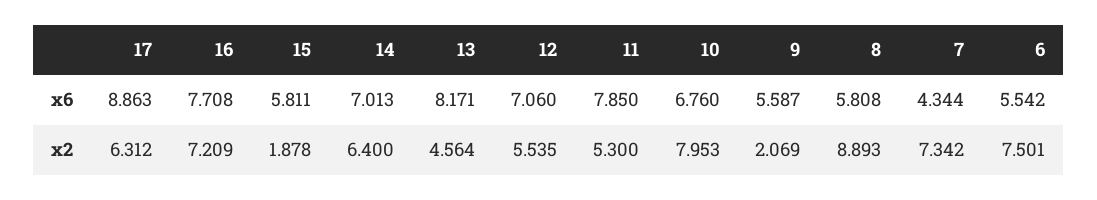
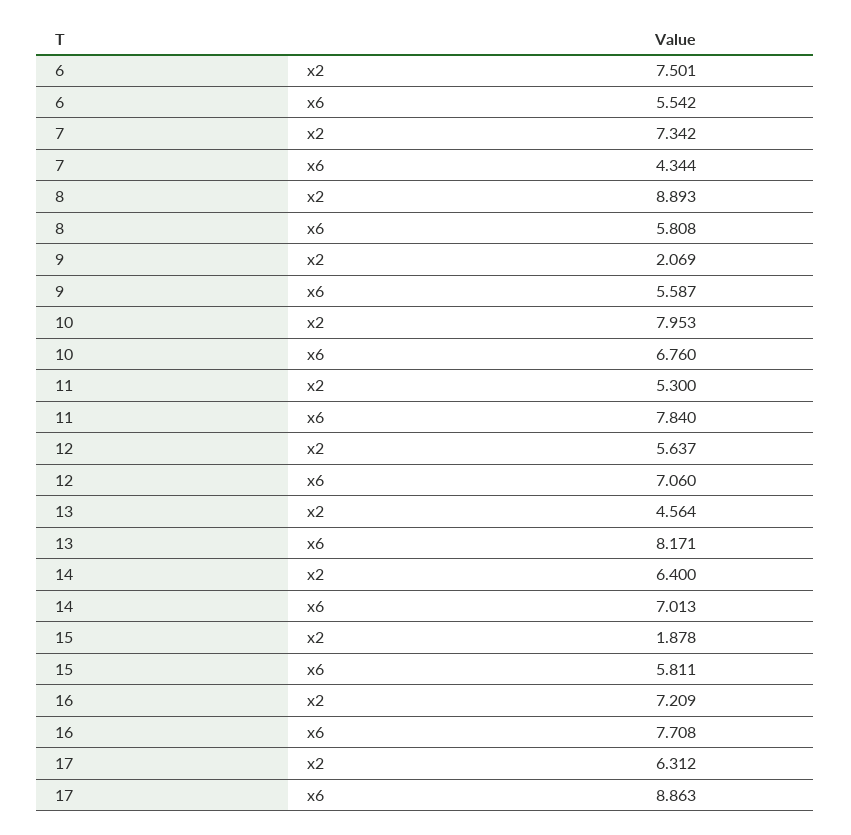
11, x6: 7.85 -> 7.84
12, x2: 5.535 -> 5.637

